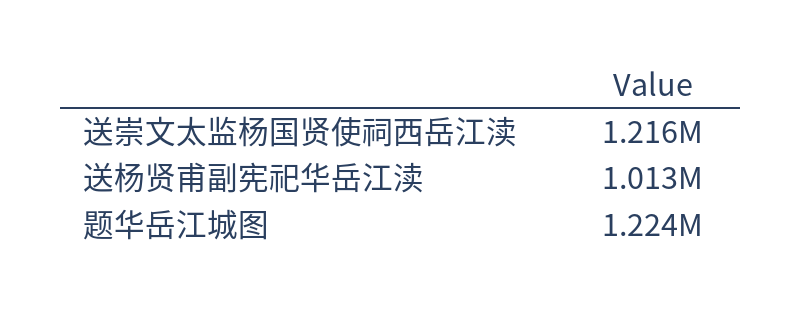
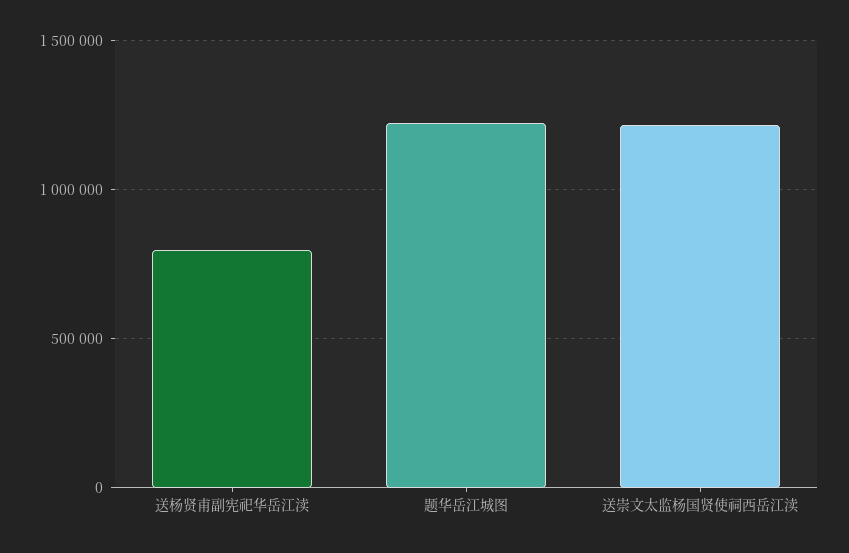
送杨贤甫副宪祀华岳江渎: 1013000 -> 800000

